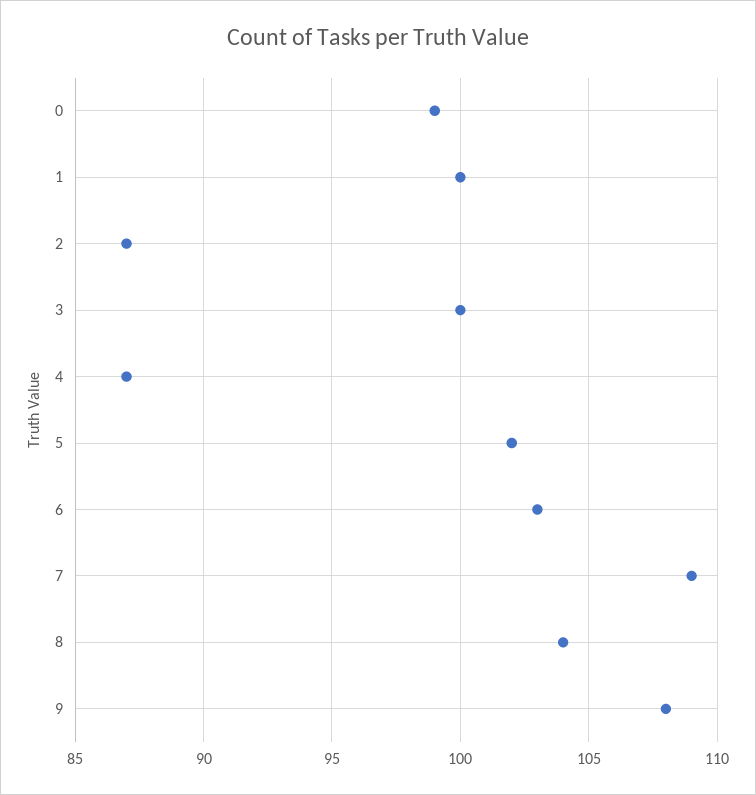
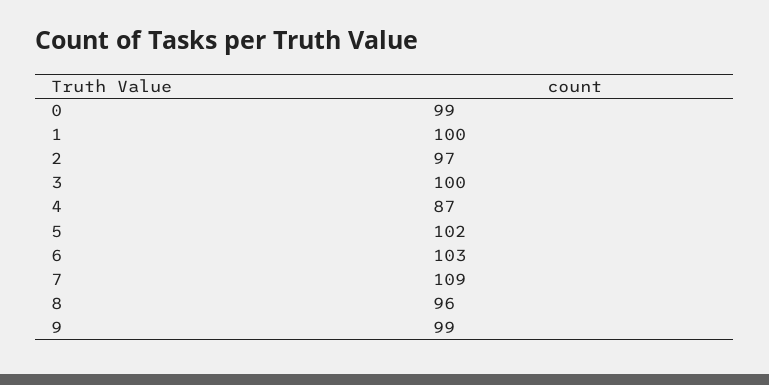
2: 87 -> 97
8: 104 -> 96
9: 108 -> 99

